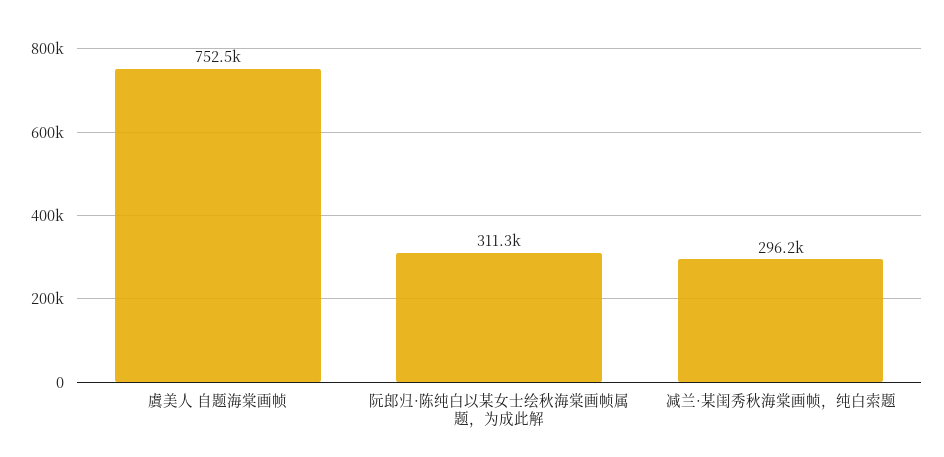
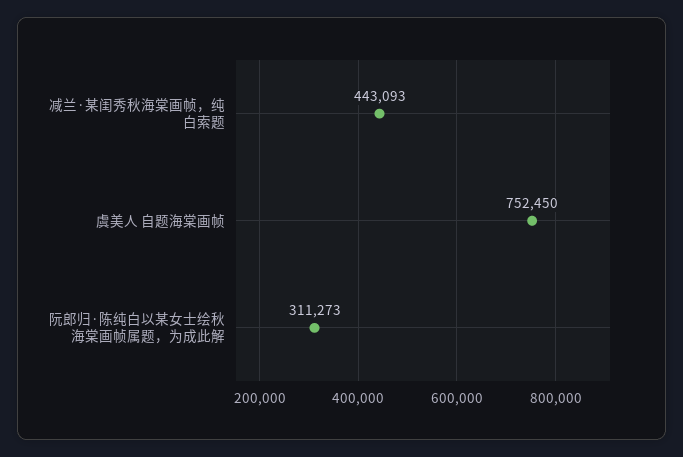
减兰·某闺秀秋海棠画帧，纯白索题: 296200 -> 443093

